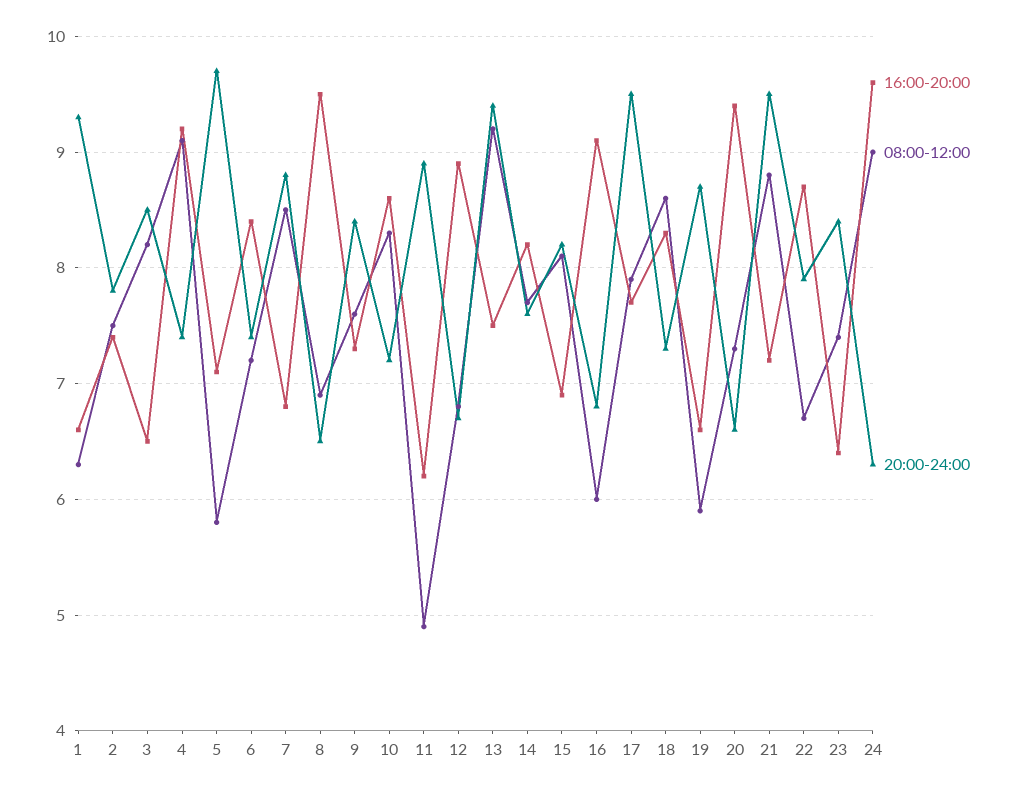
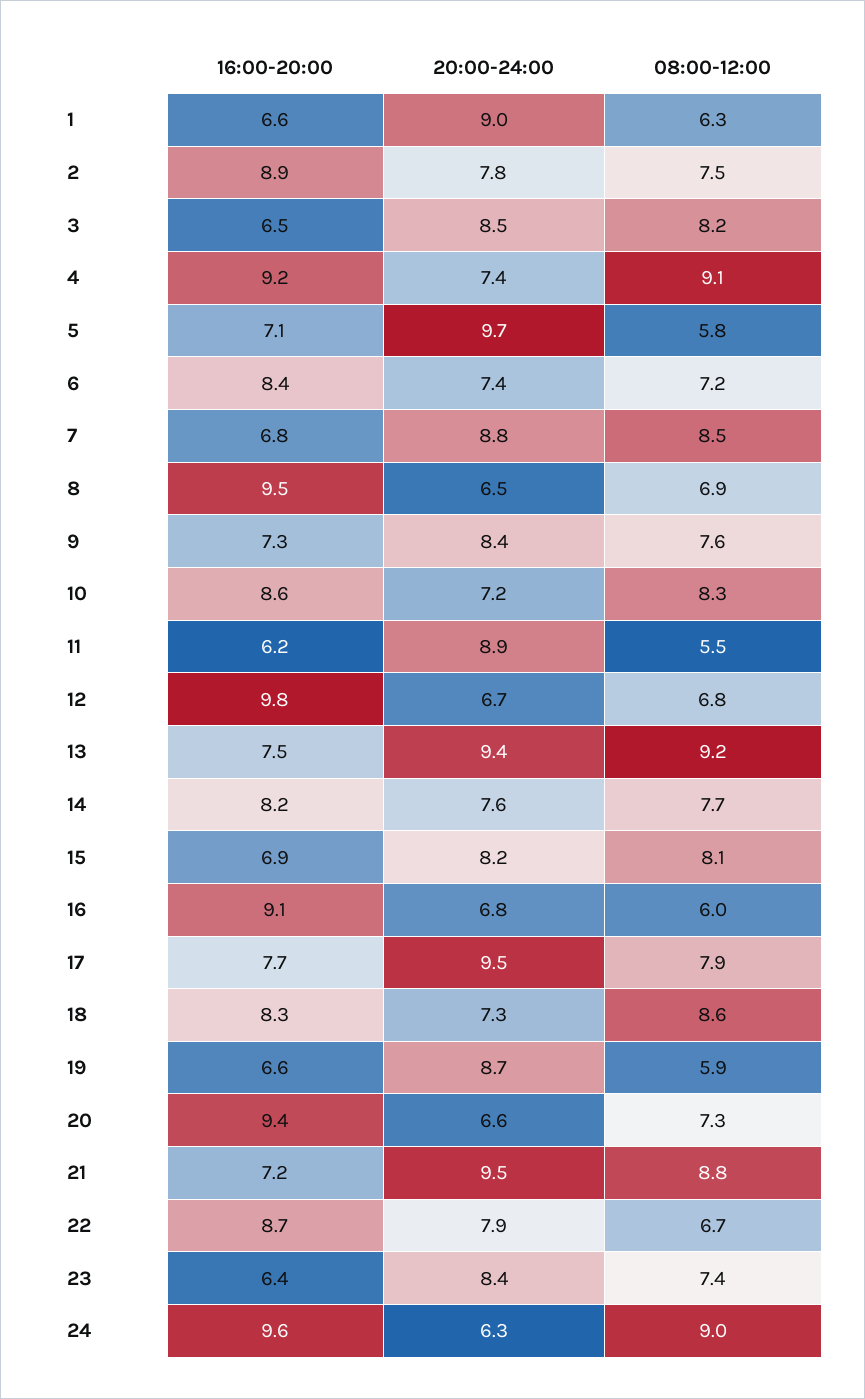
20:00-24:00, 1: 9.3 -> 9
16:00-20:00, 2: 7.4 -> 8.9
08:00-12:00, 11: 4.9 -> 5.5
16:00-20:00, 12: 8.9 -> 9.8

